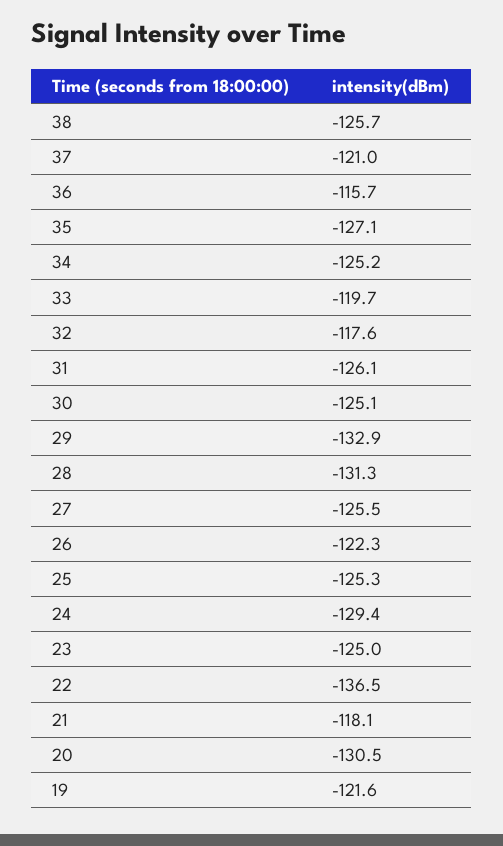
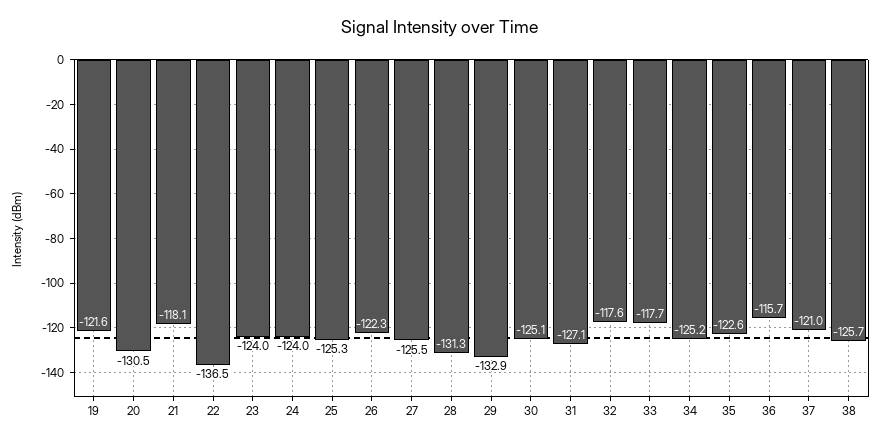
35: -127.1 -> -122.6
33: -119.7 -> -117.7
31: -126.1 -> -127.1
24: -129.4 -> -124
23: -125 -> -124

